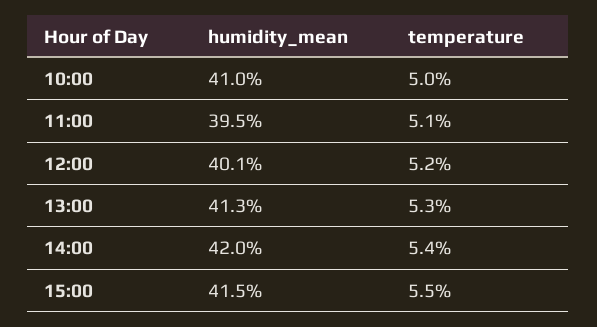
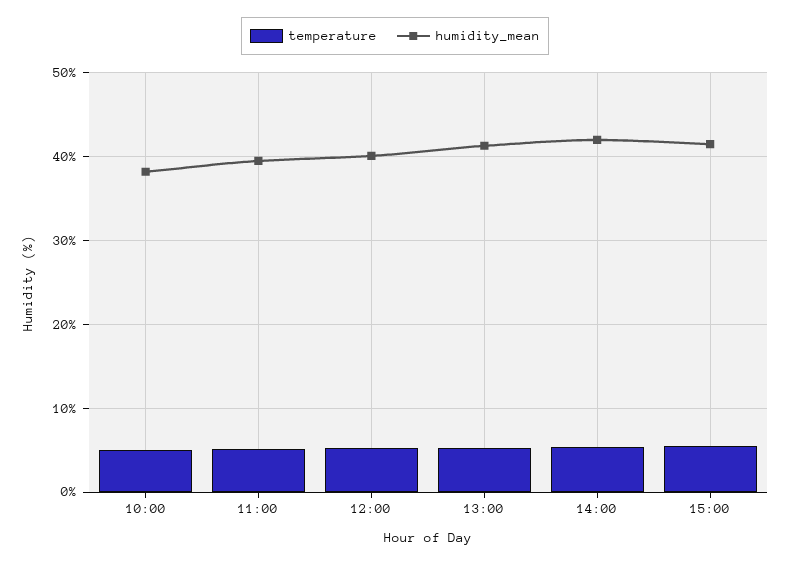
humidity_mean, 10:00: 41 -> 38

